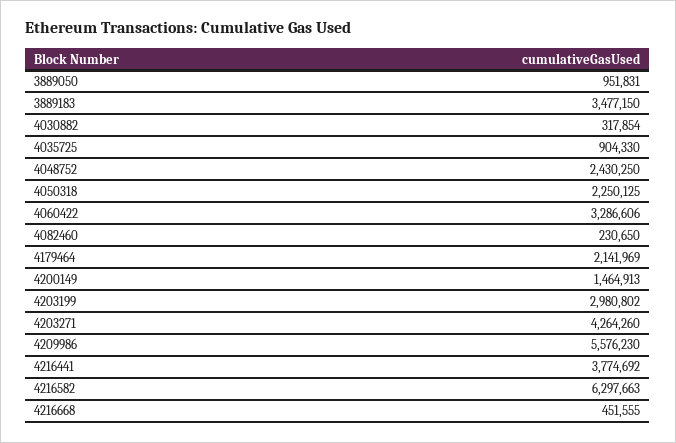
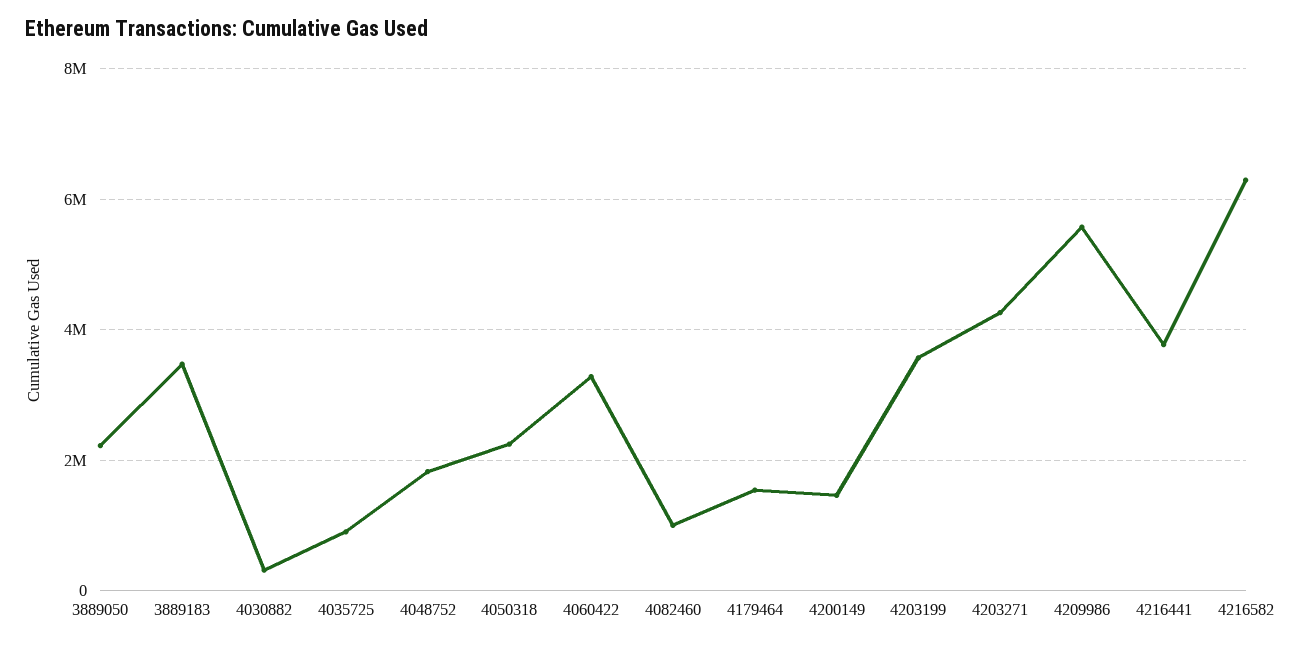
3889050: 951831 -> 2200000
4048752: 2430250 -> 1800000
4082460: 230650 -> 1000000
4179464: 2141969 -> 1600000
4203199: 2980802 -> 3600000
4216668: 451555 -> none

